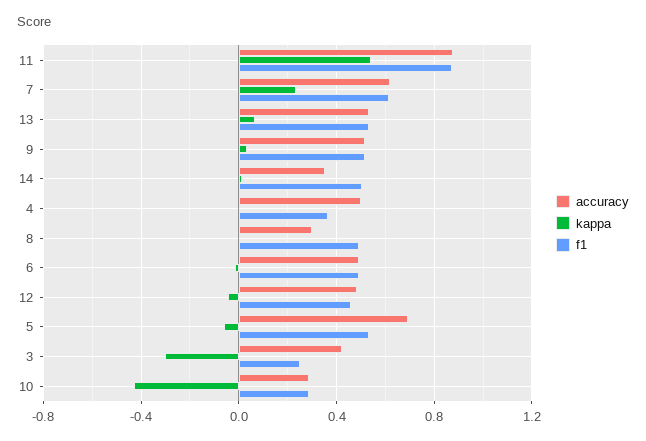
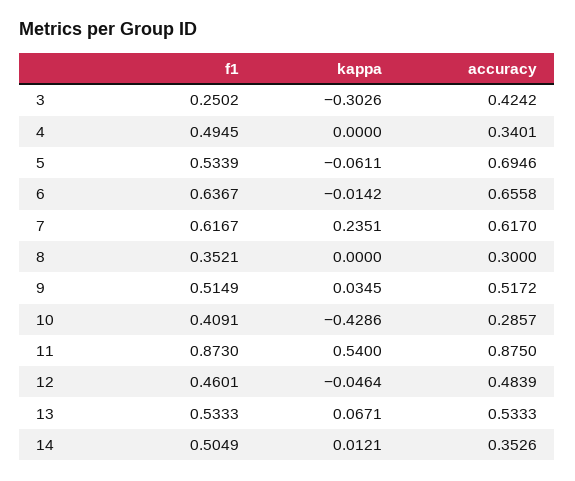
accuracy, 4: 0.5 -> 0.3401
f1, 4: 0.35 -> 0.4945
f1, 8: 0.5 -> 0.3521
accuracy, 6: 0.5 -> 0.6558
f1, 6: 0.5 -> 0.6367
f1, 10: 0.3 -> 0.4091

